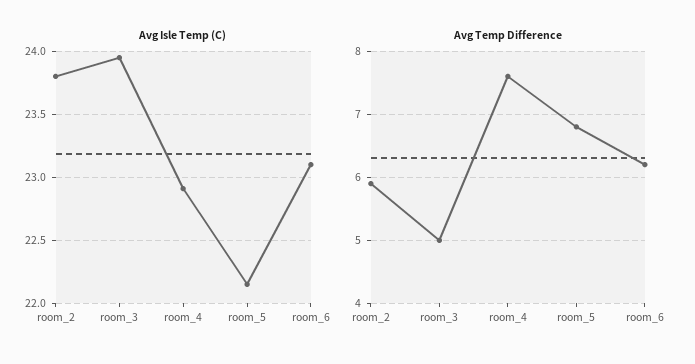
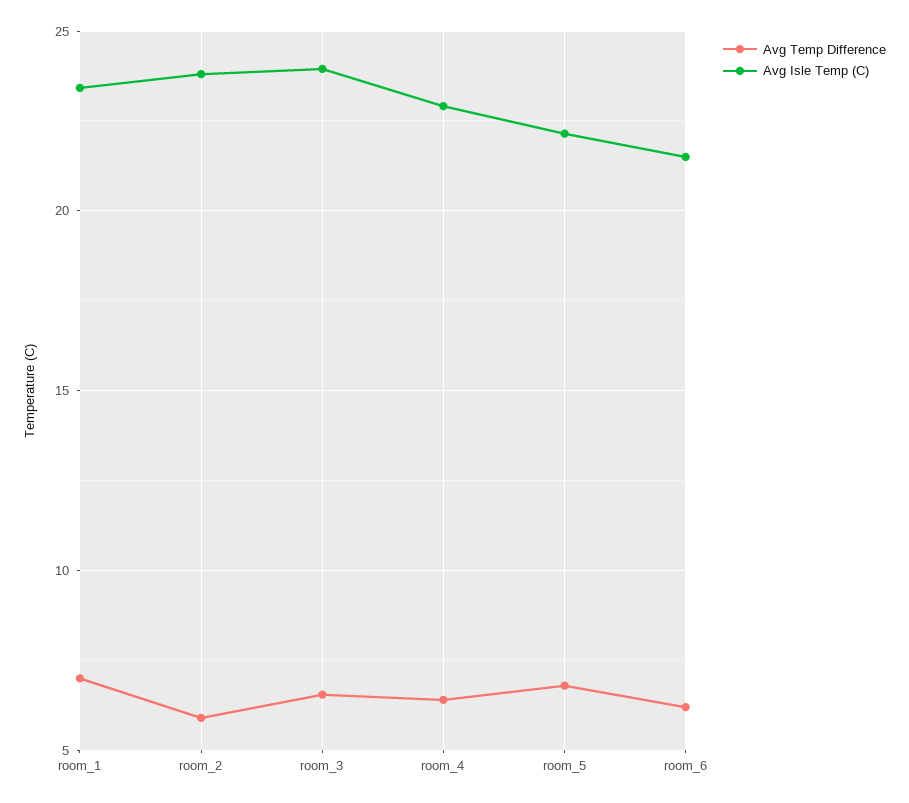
Avg Isle Temp (C), room_6: 23.1 -> 21.5
Avg Temp Difference, room_3: 5 -> 6.5
Avg Temp Difference, room_4: 7.6 -> 6.5
Avg Temp Difference, room_1: none -> 7
Avg Isle Temp (C), room_1: none -> 23.5

